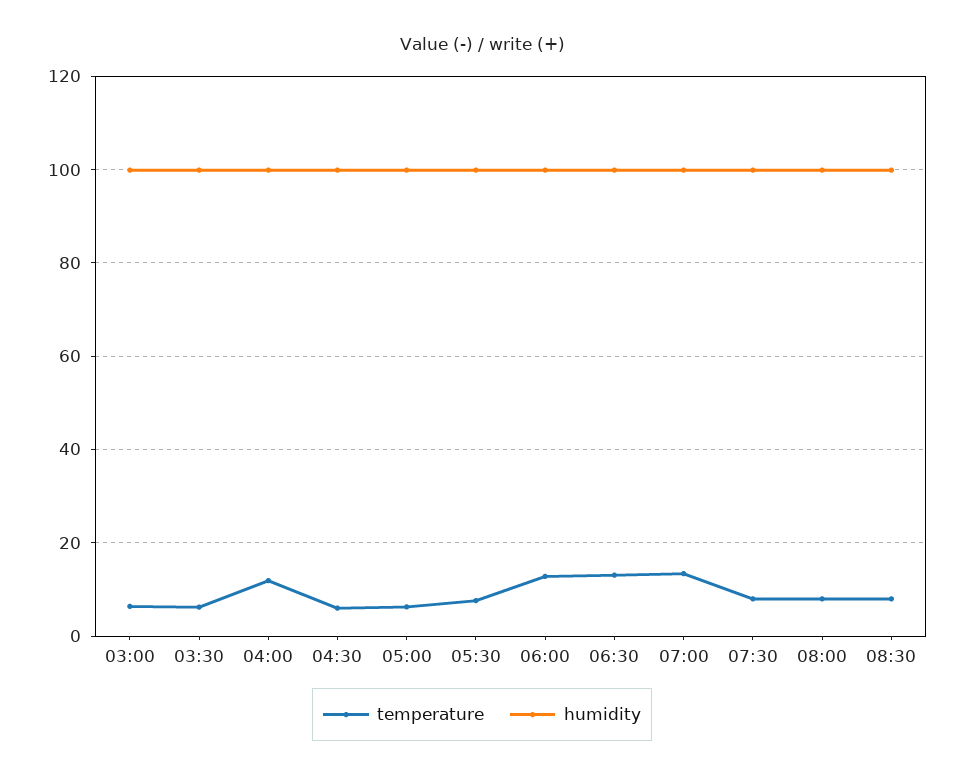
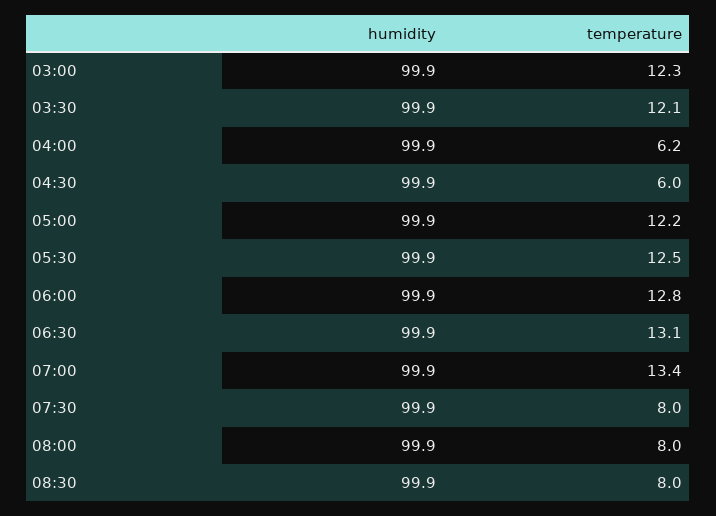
temperature, 03:00: 6 -> 12.3
temperature, 03:30: 6 -> 12.1
temperature, 04:00: 12 -> 6.2
temperature, 05:00: 6 -> 12.2
temperature, 05:30: 8 -> 12.5

